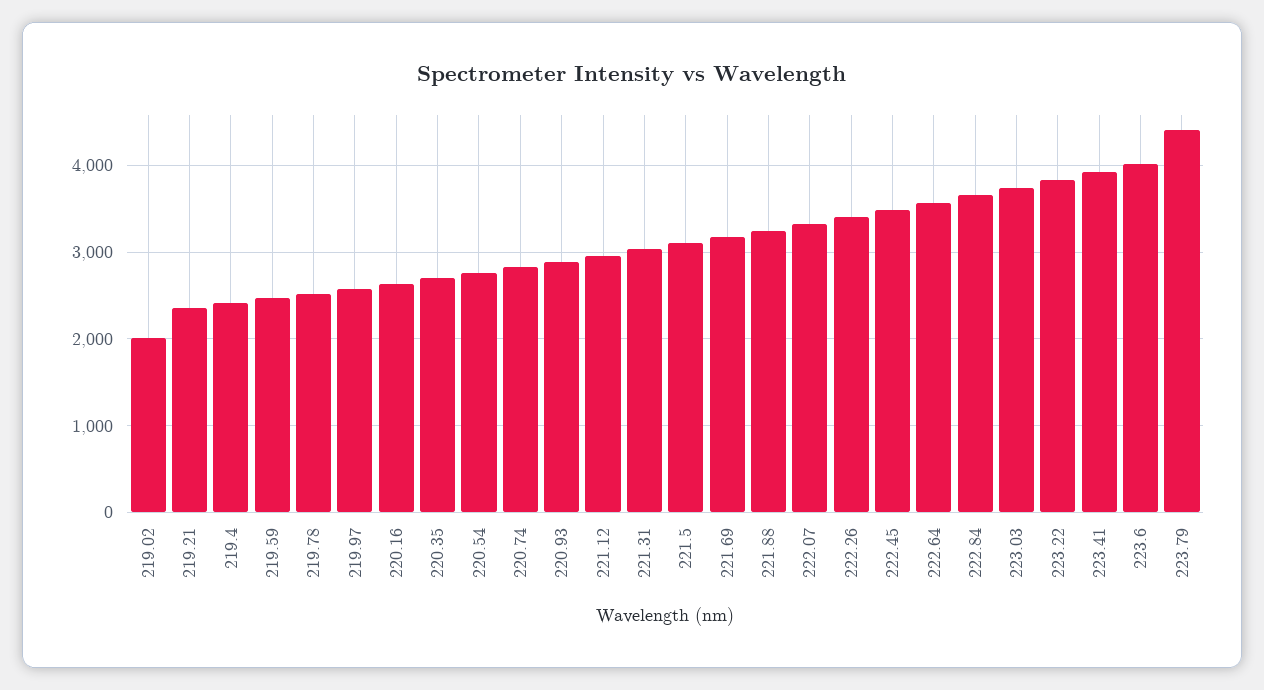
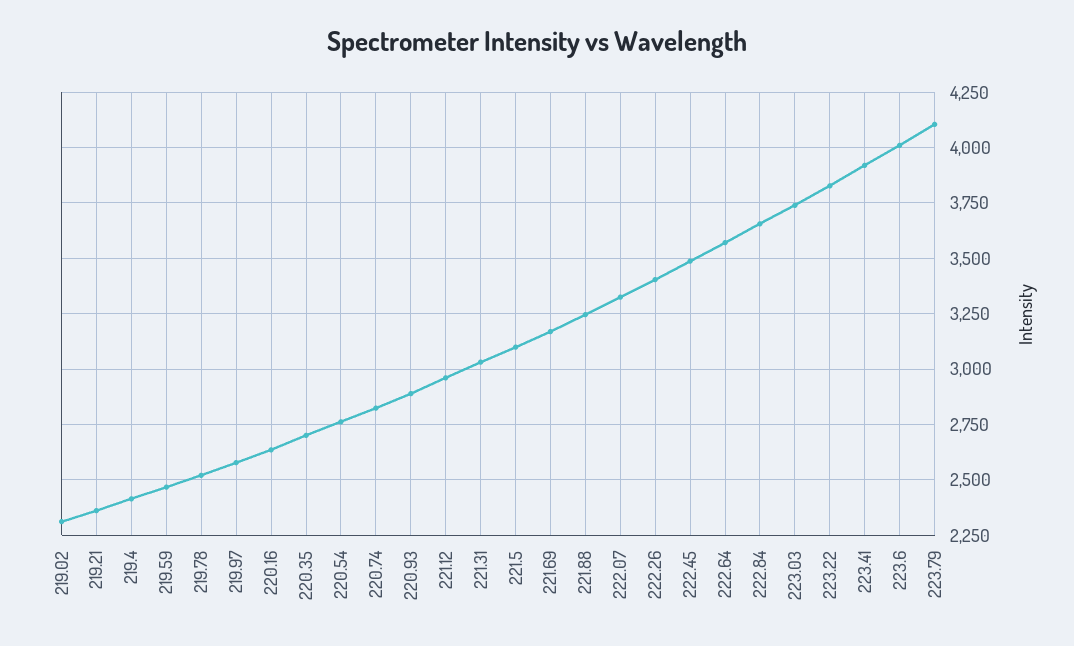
219.02: 2000 -> 2300
223.79: 4400 -> 4100

